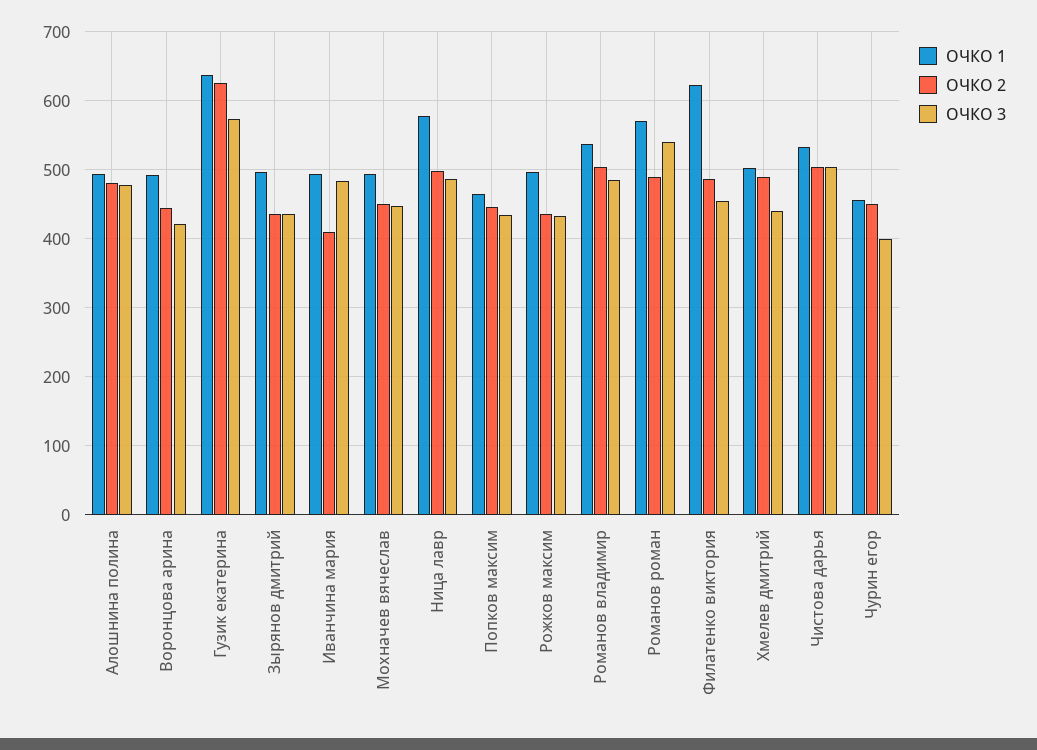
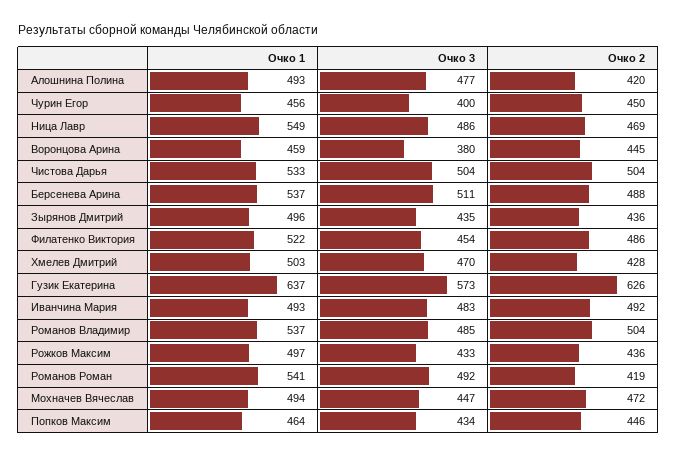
ОЧКО 2, Алошнина полина: 480 -> 420
ОЧКО 1, Воронцова арина: 490 -> 459
ОЧКО 3, Воронцова арина: 420 -> 380
ОЧКО 2, Иванчина мария: 410 -> 492
ОЧКО 2, Мохначев вячеслав: 450 -> 472
ОЧКО 1, Ница лавр: 580 -> 549
ОЧКО 2, Ница лавр: 500 -> 469
ОЧКО 1, Романов роман: 570 -> 541
ОЧКО 2, Романов роман: 490 -> 419
ОЧКО 3, Романов роман: 540 -> 492
ОЧКО 1, Филатенко виктория: 620 -> 522
ОЧКО 2, Хмелев дмитрий: 490 -> 428
ОЧКО 3, Хмелев дмитрий: 440 -> 470
ОЧКО 1, Берсенева Арина: none -> 537
ОЧКО 3, Берсенева Арина: none -> 511
ОЧКО 2, Берсенева Арина: none -> 488

